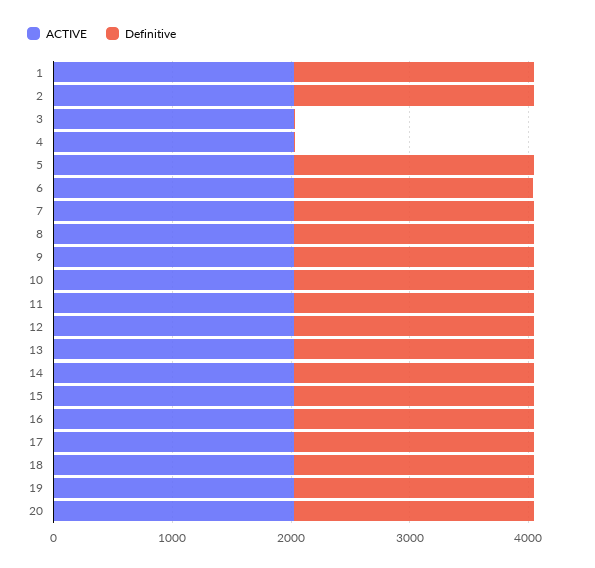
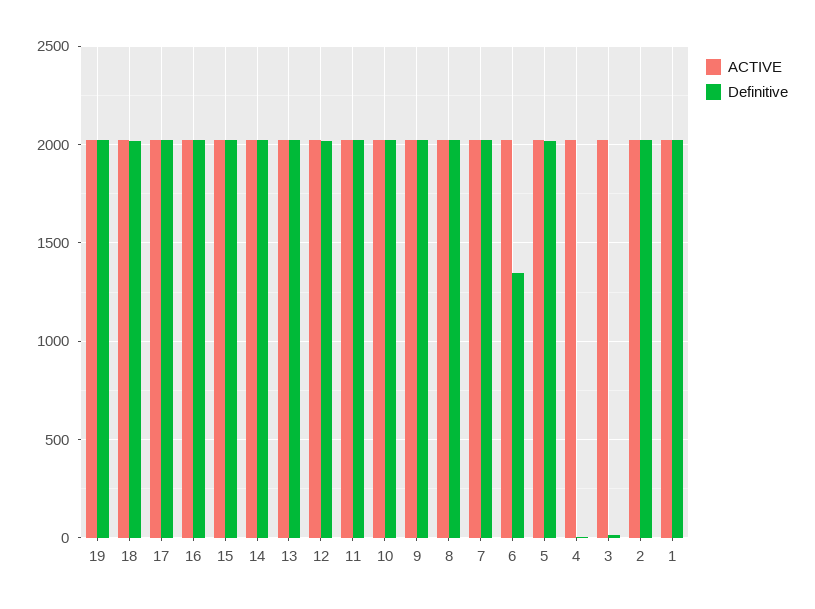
Definitive, 6: 2000 -> 1350
ACTIVE, 20: 2000 -> none
Definitive, 20: 2000 -> none

